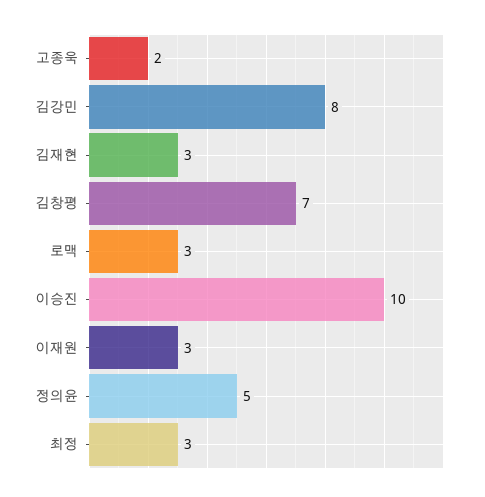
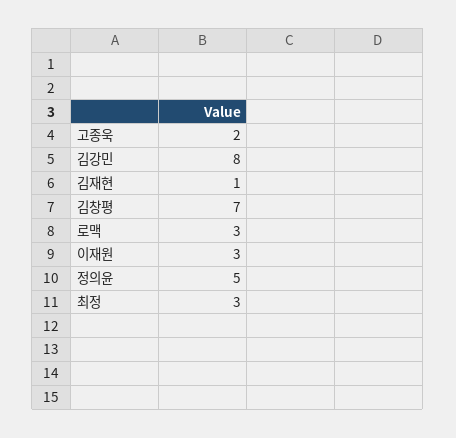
김재현: 3 -> 1
이승진: 10 -> none

